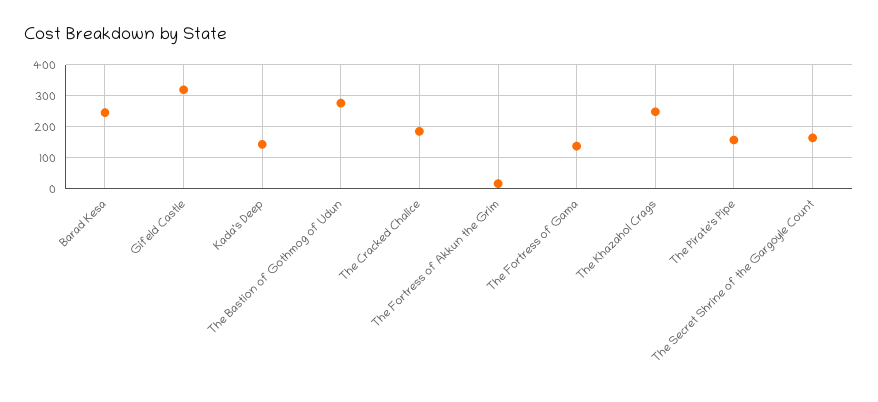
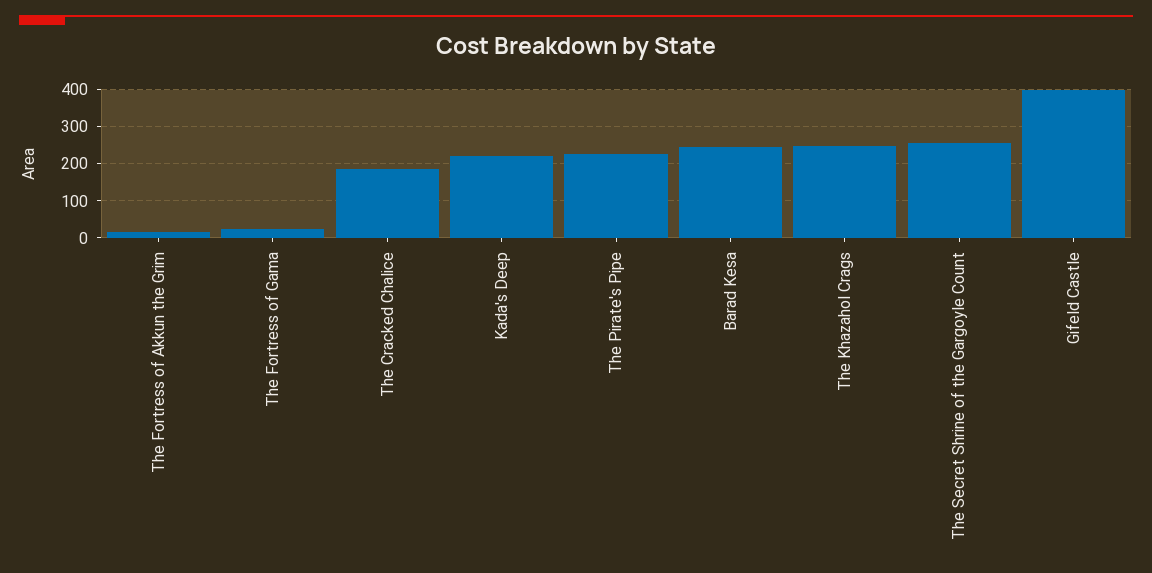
Gifeld Castle: 320 -> 400
Kada's Deep: 140 -> 220
The Bastion of Gothmog of Udun: 280 -> none
The Fortress of Gama: 140 -> 20
The Pirate's Pipe: 160 -> 220
The Secret Shrine of the Gargoyle Count: 160 -> 260

